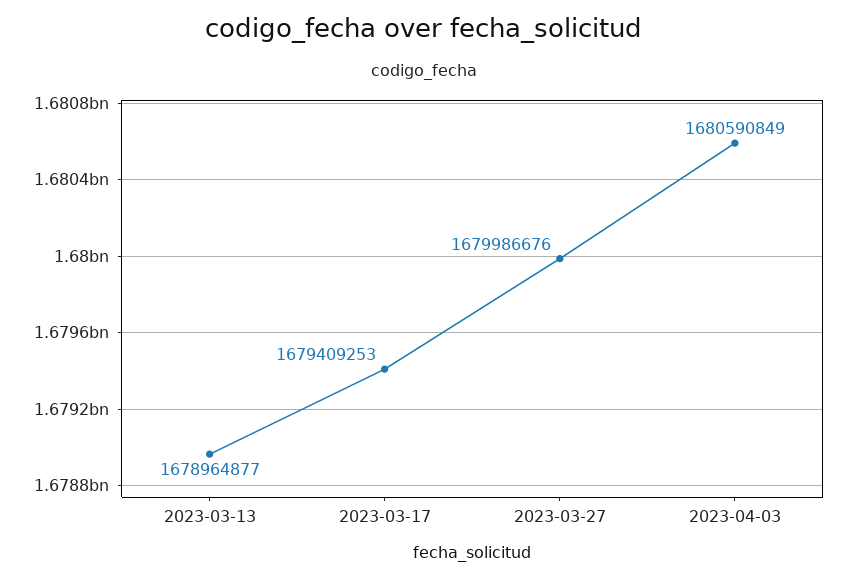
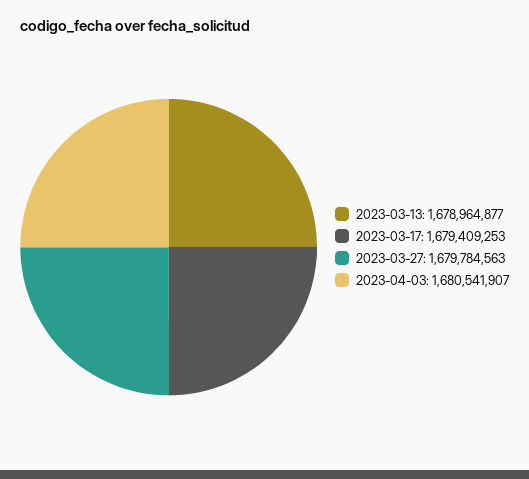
2023-03-27: 1679986676 -> 1679784563
2023-04-03: 1680590849 -> 1680541907

